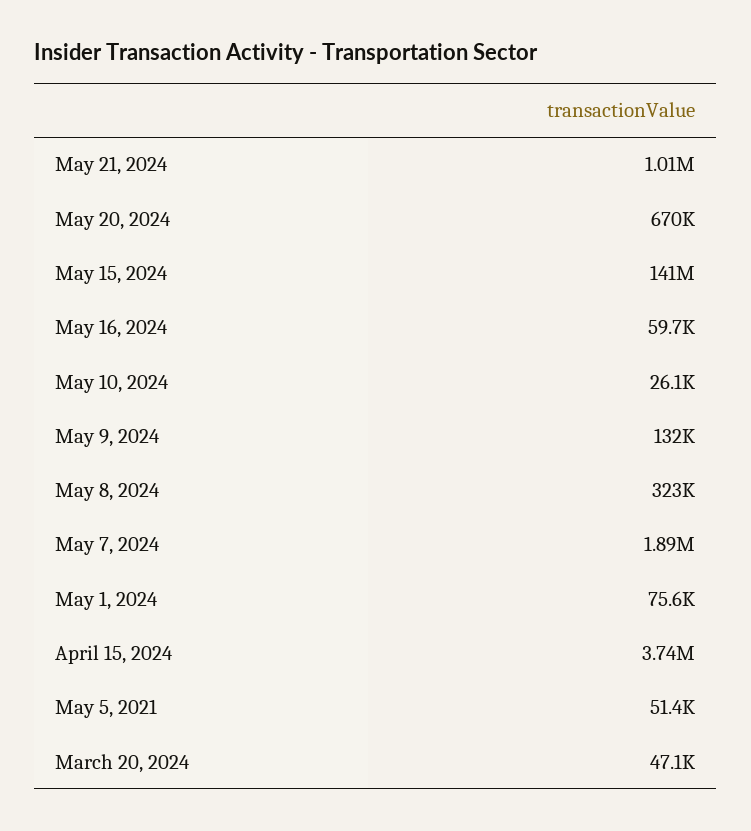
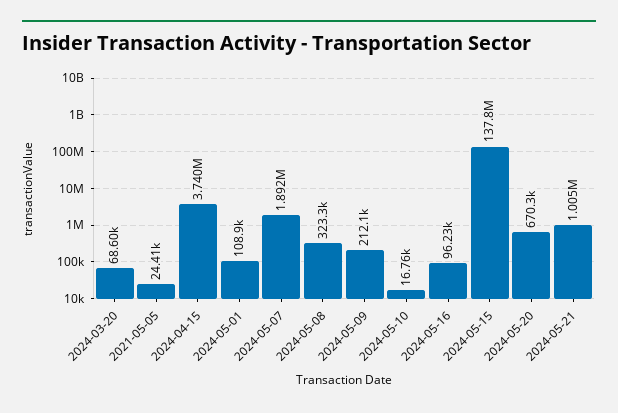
May 15, 2024: 141000000 -> 137800000
May 16, 2024: 59700 -> 96230
May 10, 2024: 26100 -> 16760
May 9, 2024: 132000 -> 212100
May 1, 2024: 75600 -> 108900
May 5, 2021: 51400 -> 24410
March 20, 2024: 47100 -> 68600

